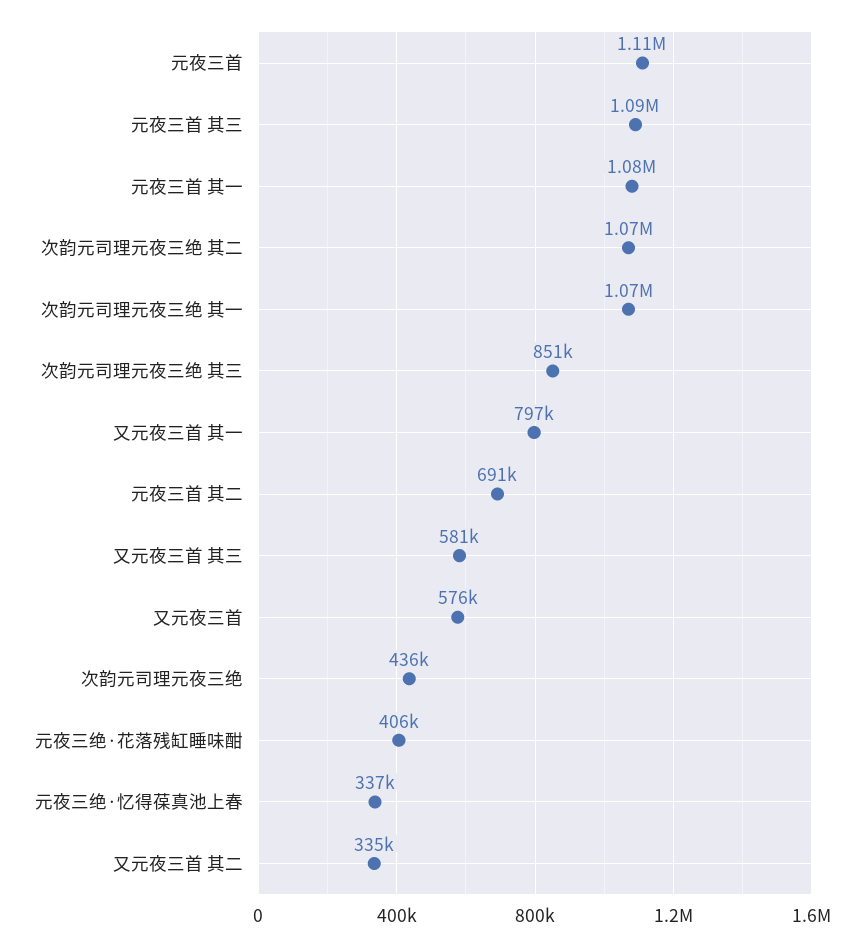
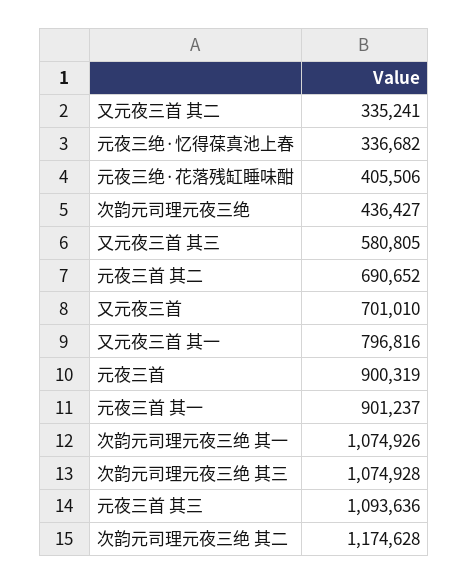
元夜三首: 1110000 -> 900319
元夜三首 其一: 1080000 -> 901237
次韵元司理元夜三绝 其二: 1070000 -> 1174628
次韵元司理元夜三绝 其三: 851000 -> 1074928
又元夜三首: 576000 -> 701010

